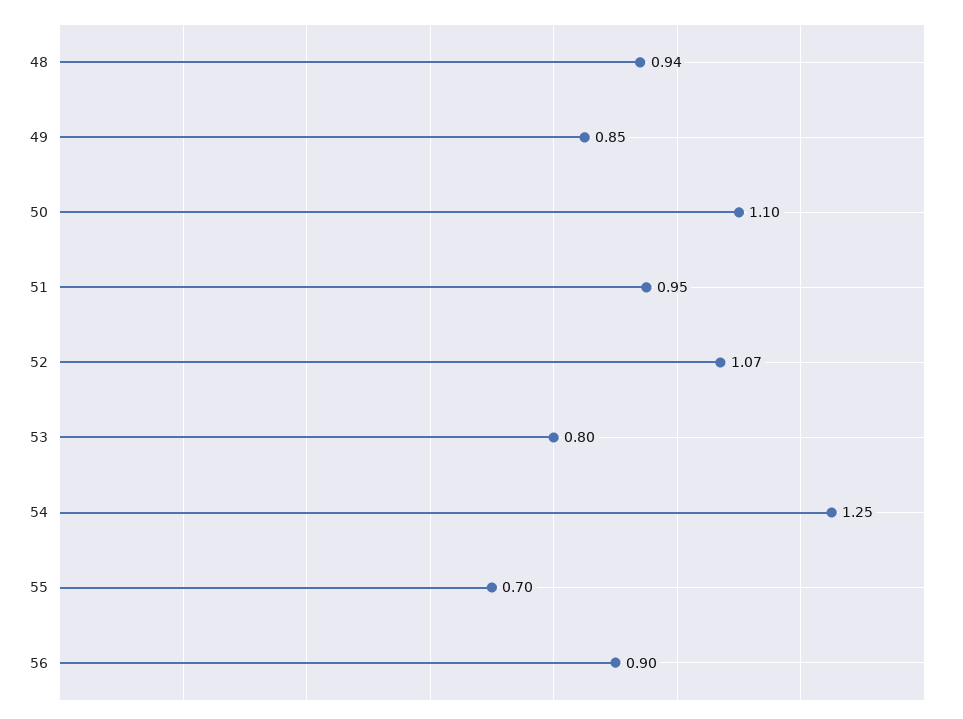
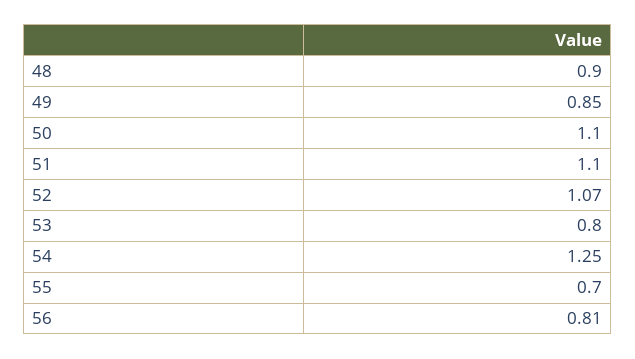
48: 0.94 -> 0.9
51: 0.95 -> 1.1
56: 0.9 -> 0.81

